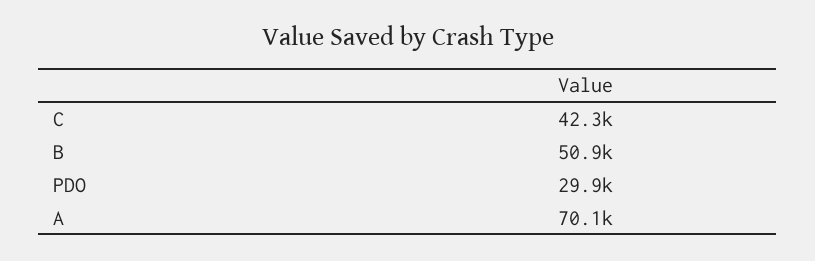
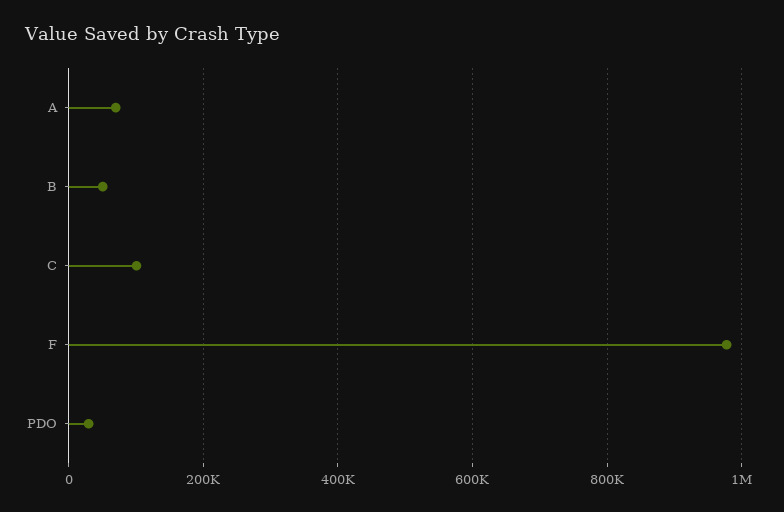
C: 42300 -> 100000
F: none -> 980000

